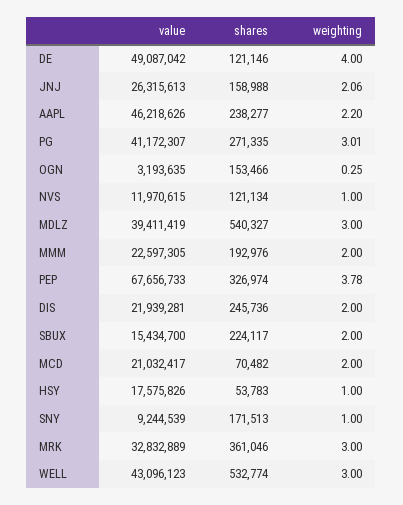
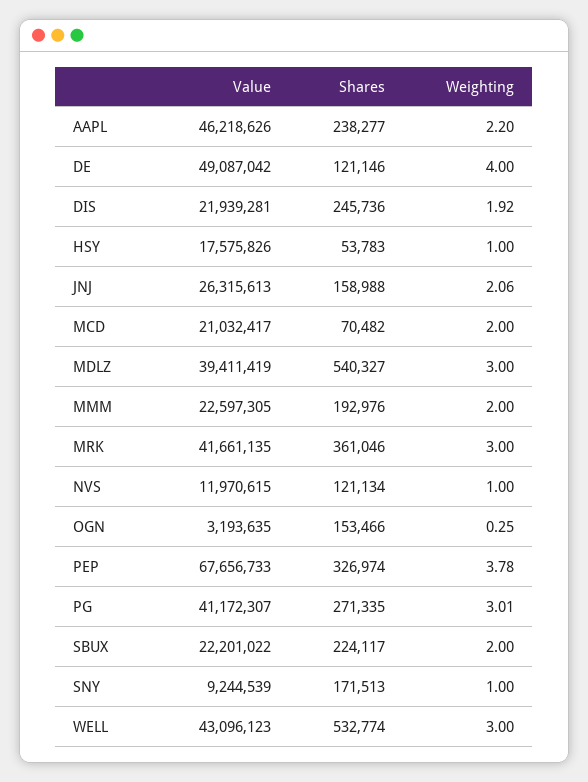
weighting, DIS: 2 -> 1.92
value, SBUX: 15434700 -> 22201022
value, MRK: 32832889 -> 41661135

